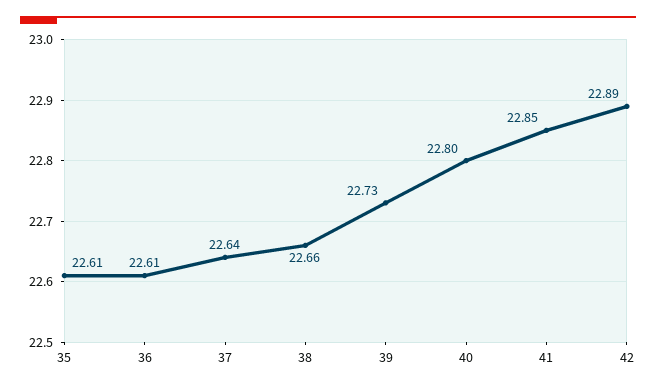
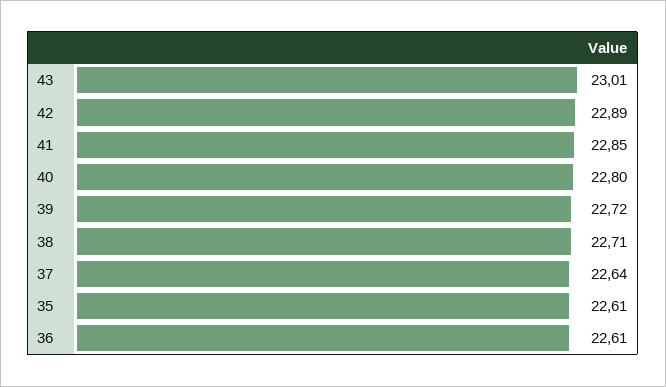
38: 22.66 -> 22.71
39: 22.73 -> 22.72
43: none -> 23.01

